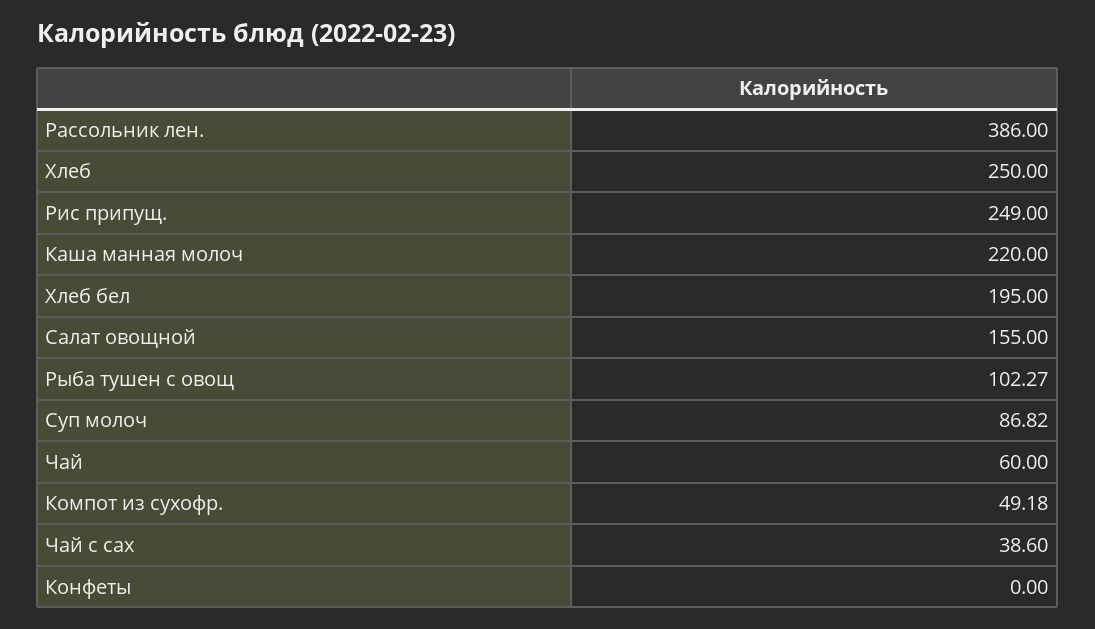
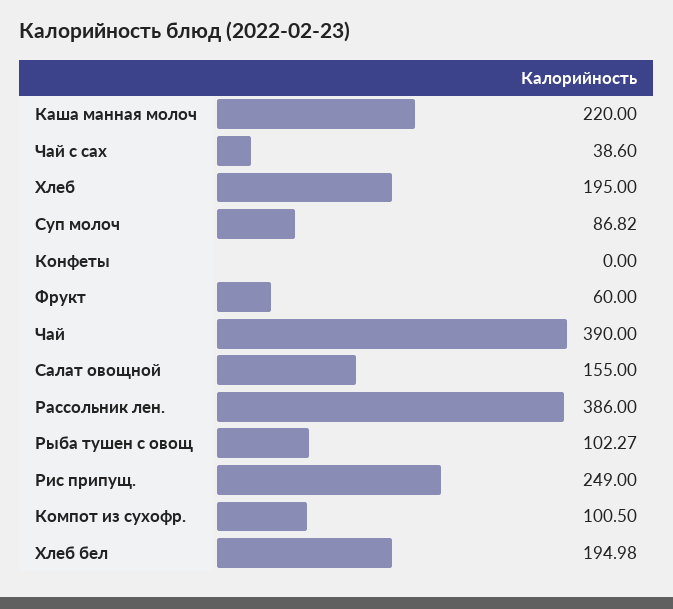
Хлеб: 250 -> 195
Хлеб бел: 195 -> 194.98
Чай: 60 -> 390
Компот из сухофр.: 49.18 -> 100.5
Фрукт: none -> 60

